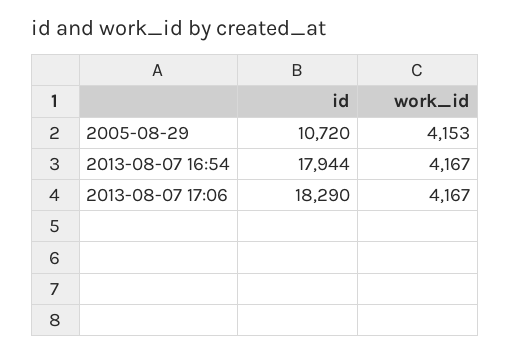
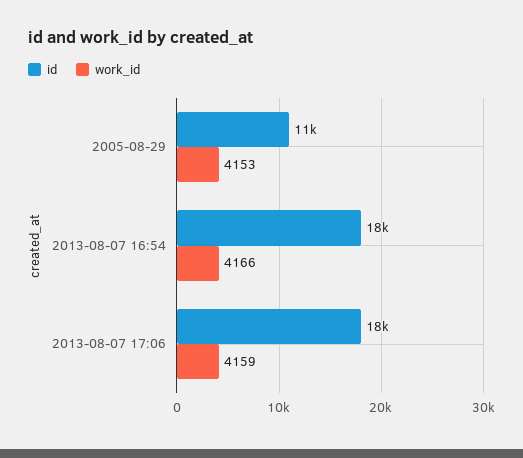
work_id, 2013-08-07 16:54: 4167 -> 4166
work_id, 2013-08-07 17:06: 4167 -> 4159

